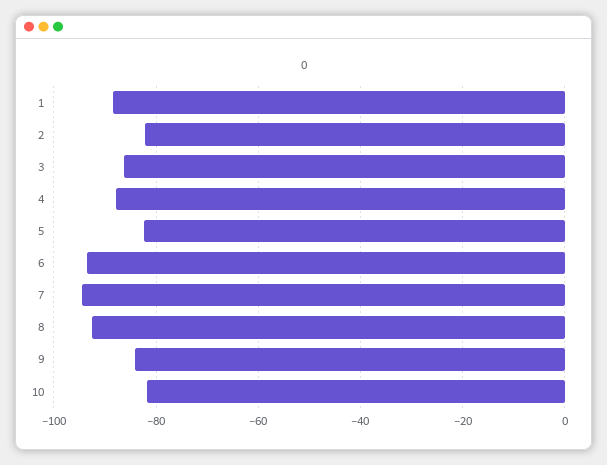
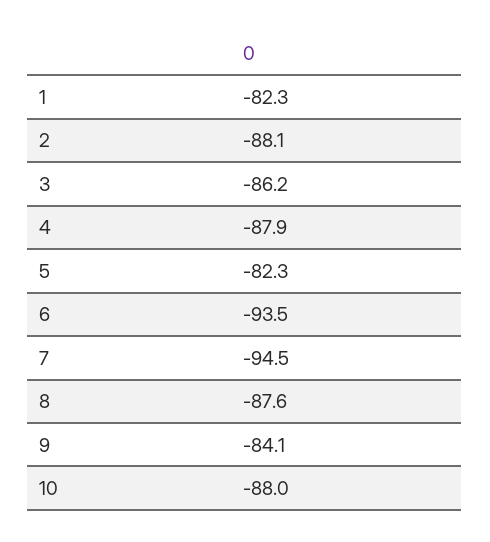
1: -88 -> -82.3
2: -82 -> -88.1
8: -92 -> -87.6
10: -82 -> -88

